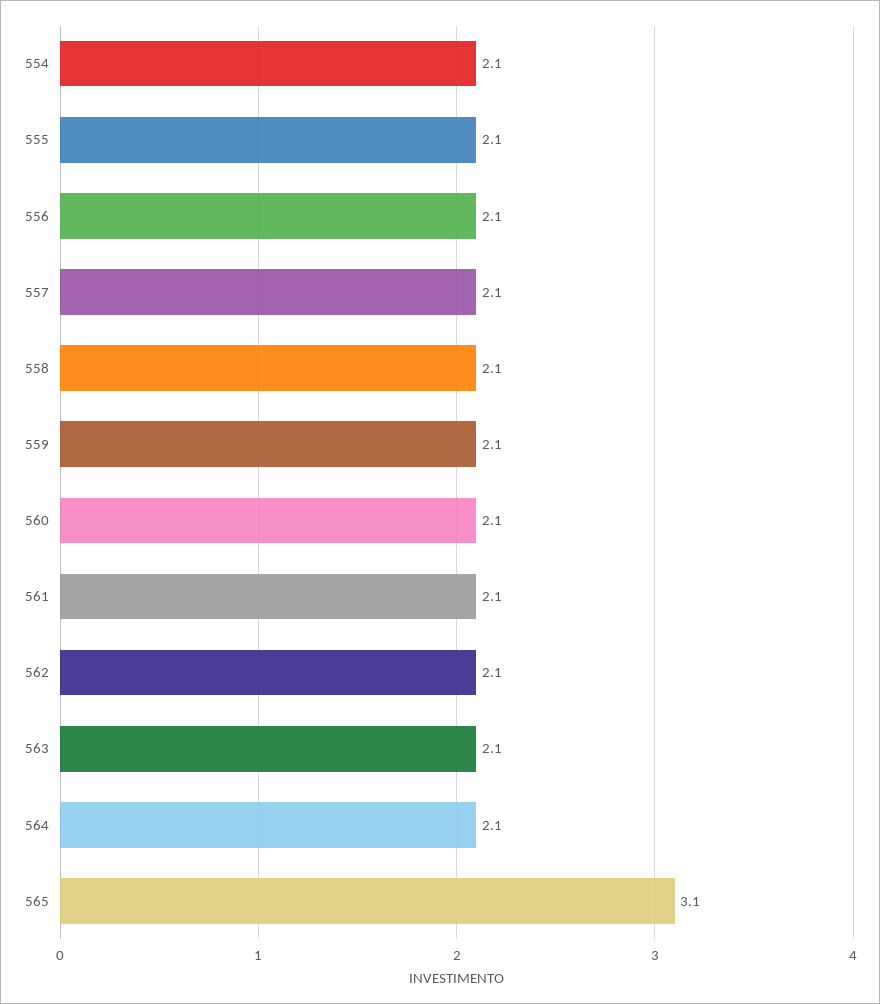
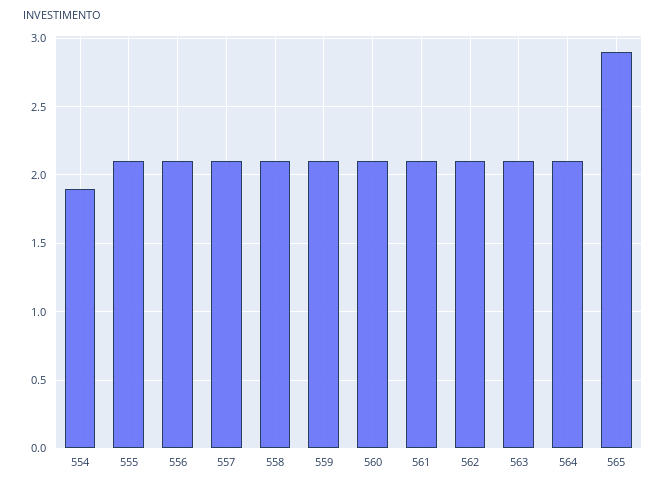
554: 2.1 -> 1.9
565: 3.1 -> 2.9

